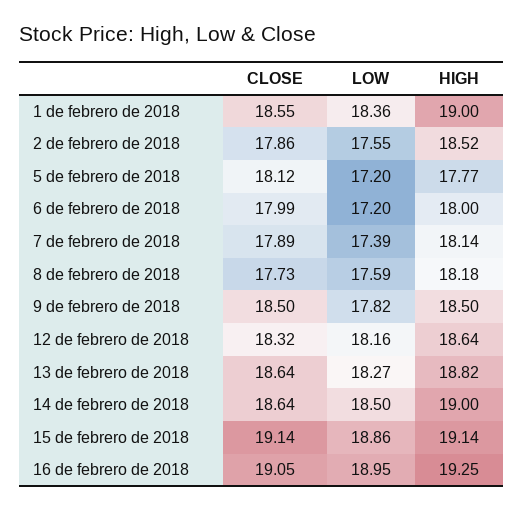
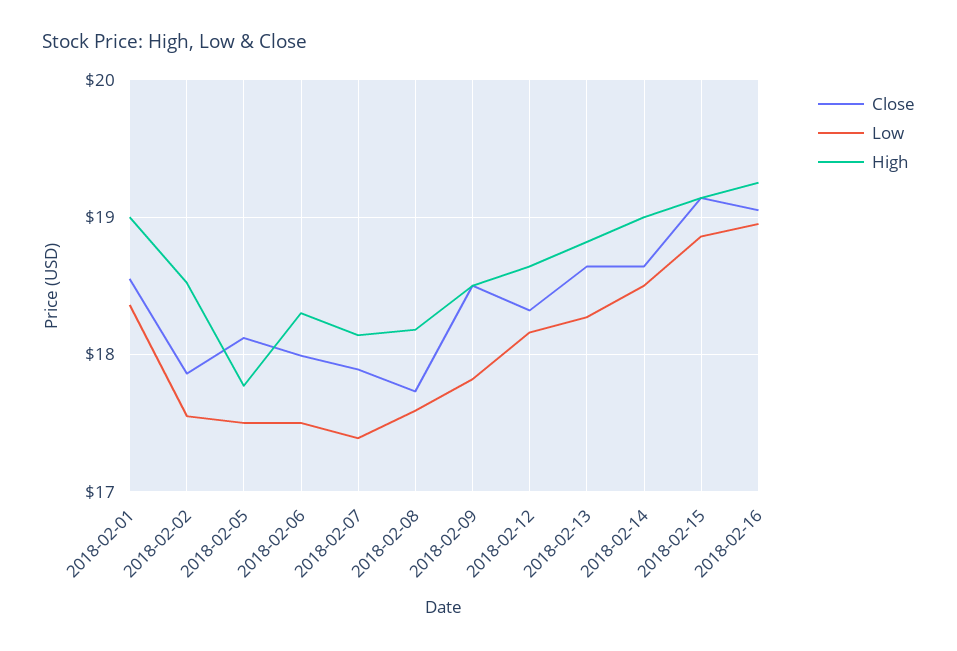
LOW, 5 de febrero de 2018: 17.2 -> 17.5
LOW, 6 de febrero de 2018: 17.2 -> 17.5
HIGH, 6 de febrero de 2018: 18 -> 18.3

